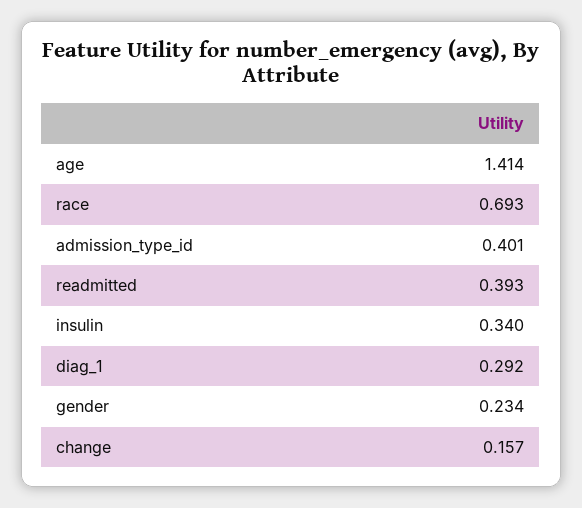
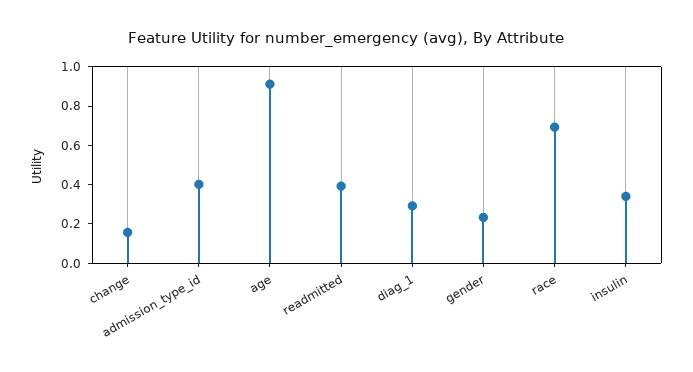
age: 1.414 -> 0.9

